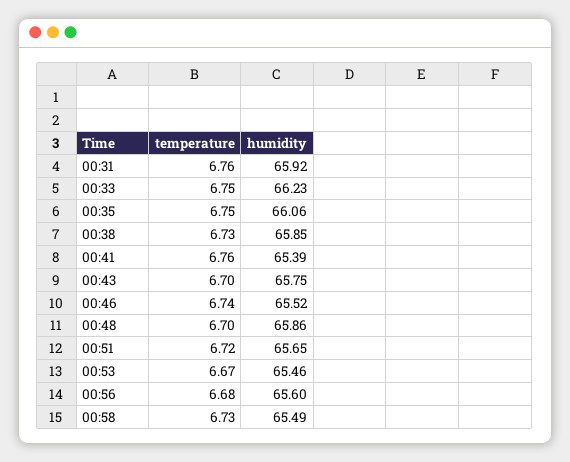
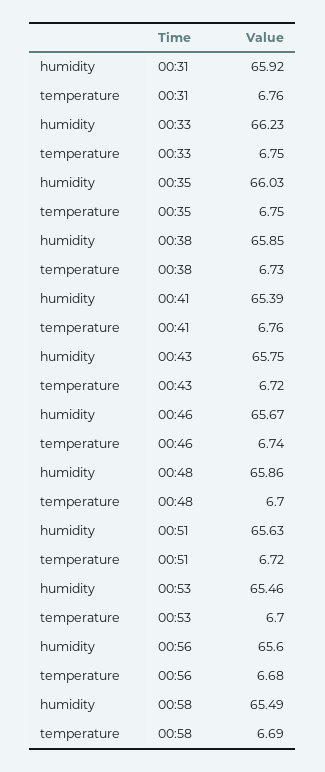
humidity, 00:35: 66.06 -> 66.03
temperature, 00:43: 6.7 -> 6.72
humidity, 00:46: 65.52 -> 65.67
humidity, 00:51: 65.65 -> 65.63
temperature, 00:53: 6.67 -> 6.7
temperature, 00:58: 6.73 -> 6.69

